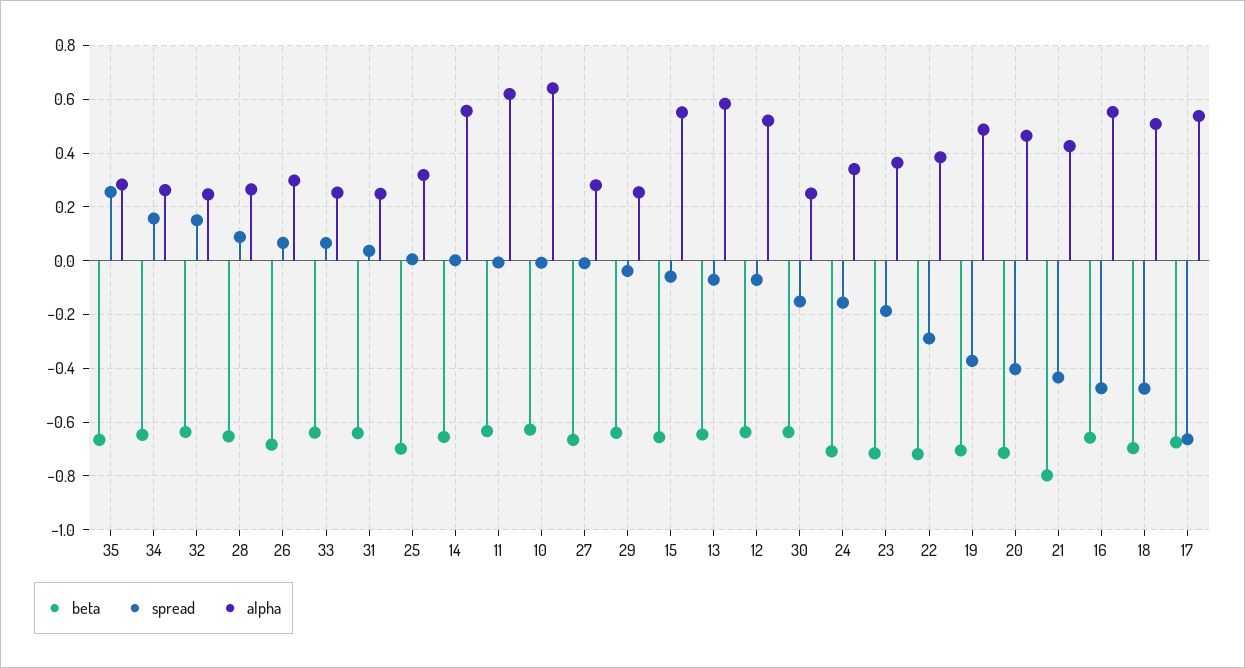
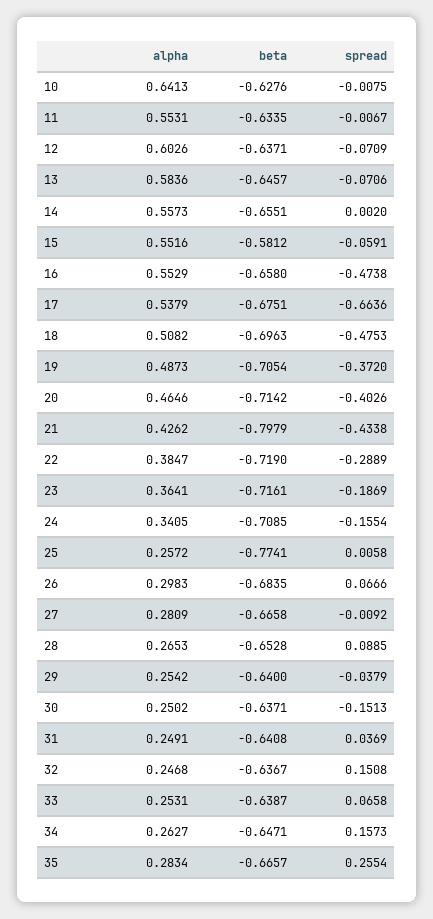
beta, 25: -0.7 -> -0.7741
alpha, 25: 0.325 -> 0.2572
alpha, 11: 0.625 -> 0.5531
beta, 15: -0.65 -> -0.5812
alpha, 12: 0.525 -> 0.6026

